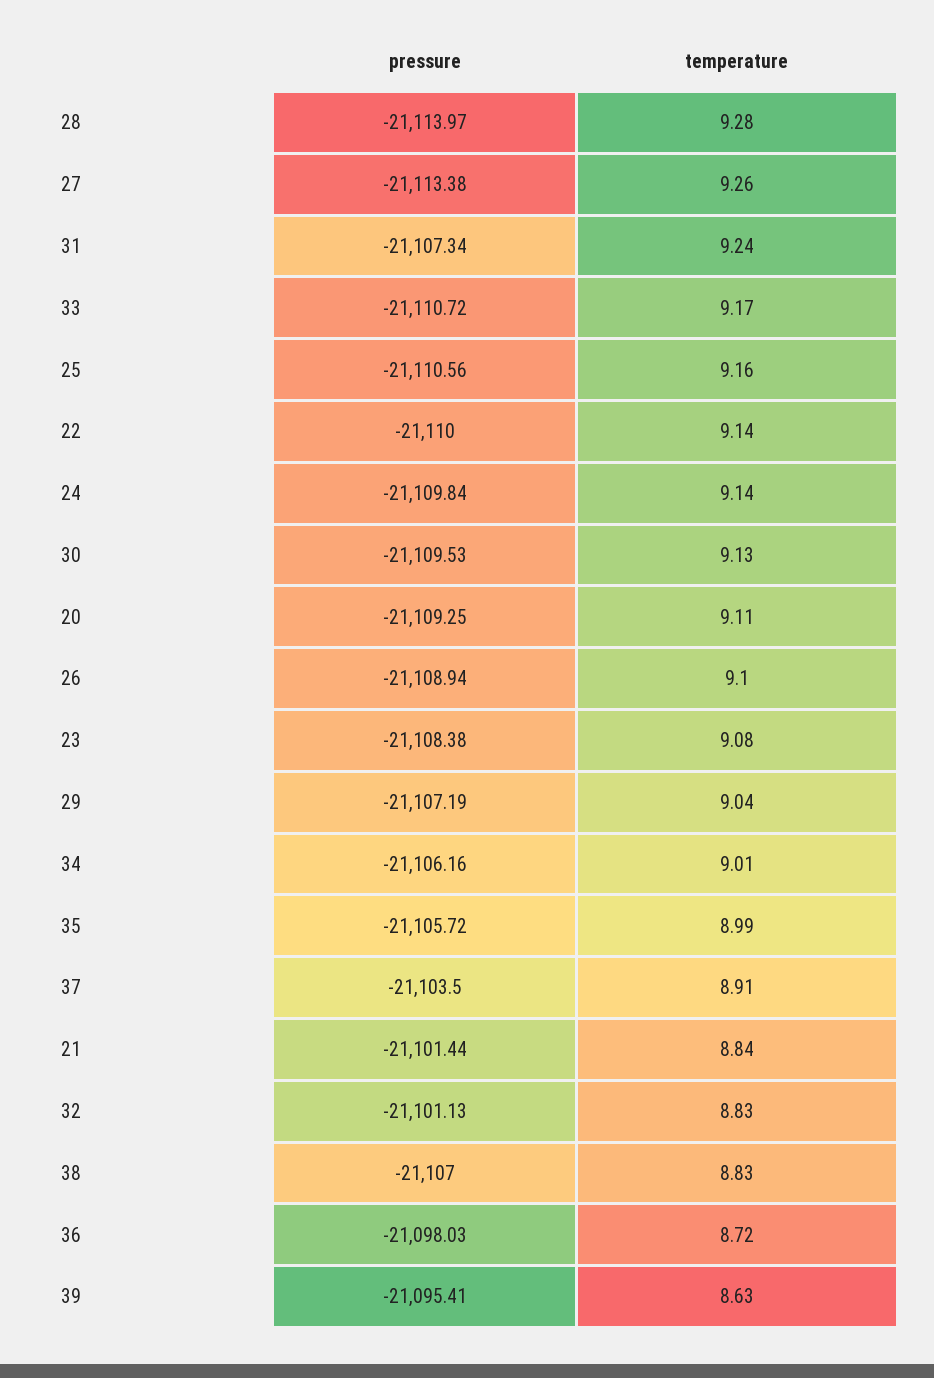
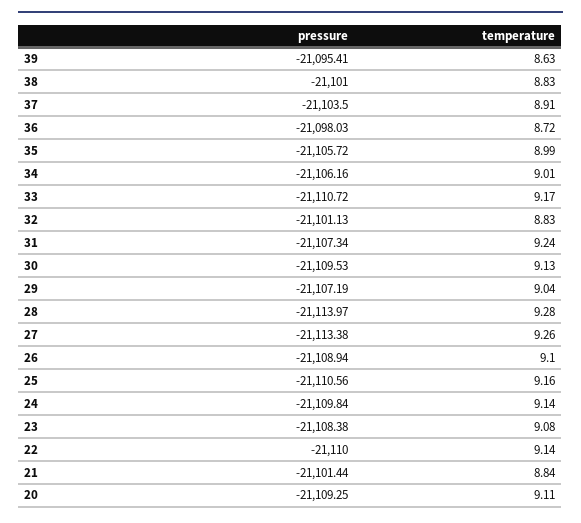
pressure, 38: -21107 -> -21101

